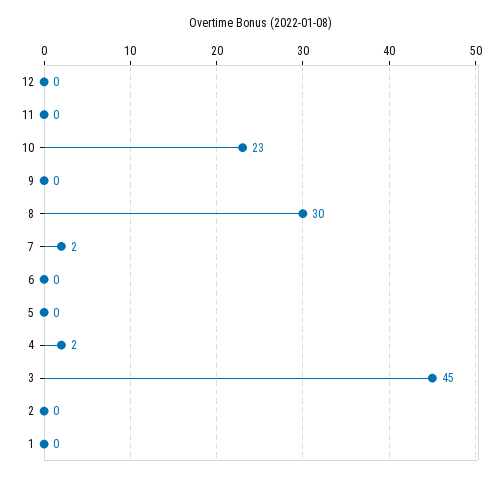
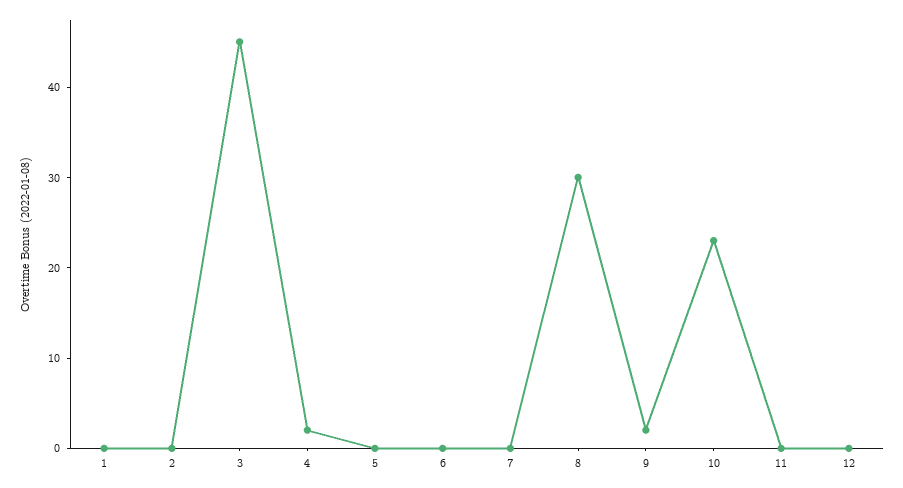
9: 0 -> 2
7: 2 -> 0

